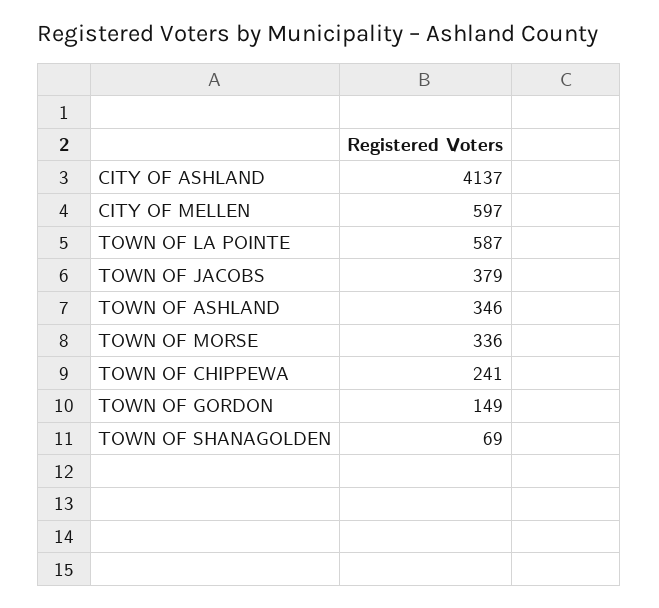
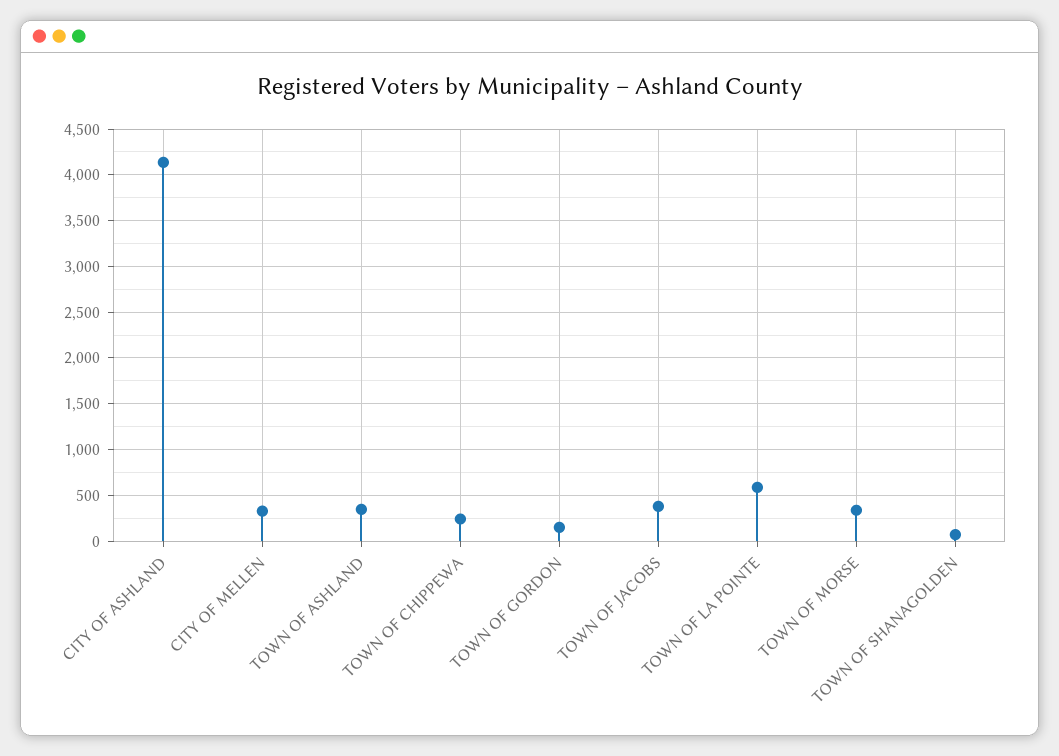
CITY OF MELLEN: 597 -> 300

